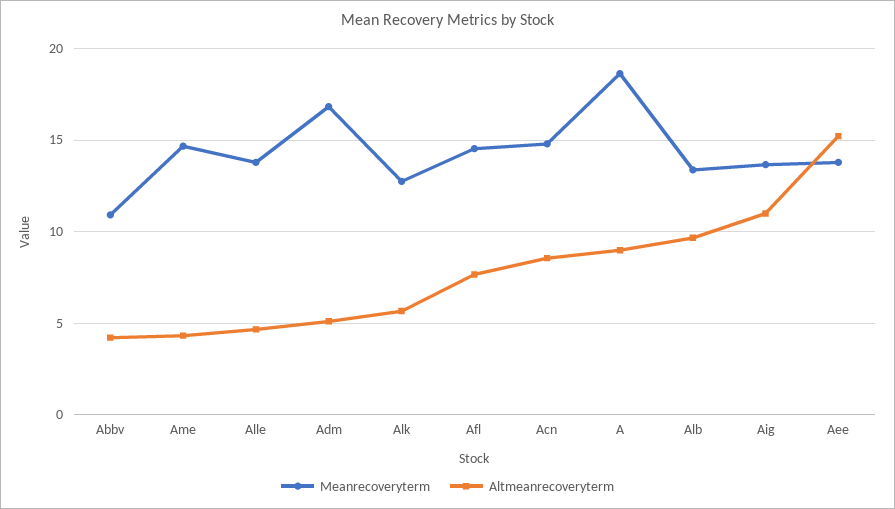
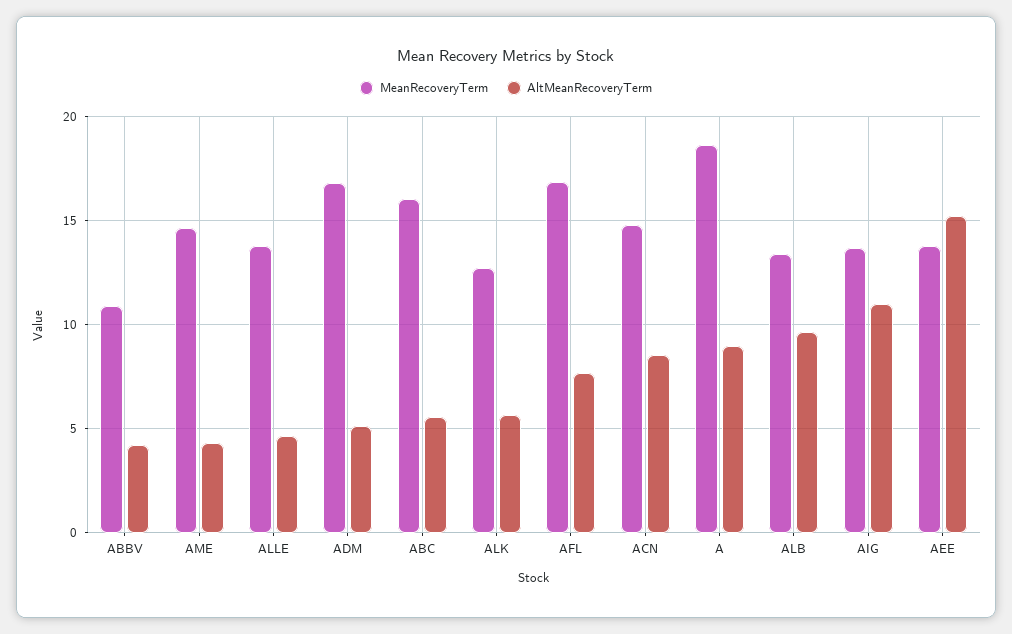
Meanrecoveryterm, Afl: 14.5 -> 17
Meanrecoveryterm, ABC: none -> 16
Altmeanrecoveryterm, ABC: none -> 5.5

